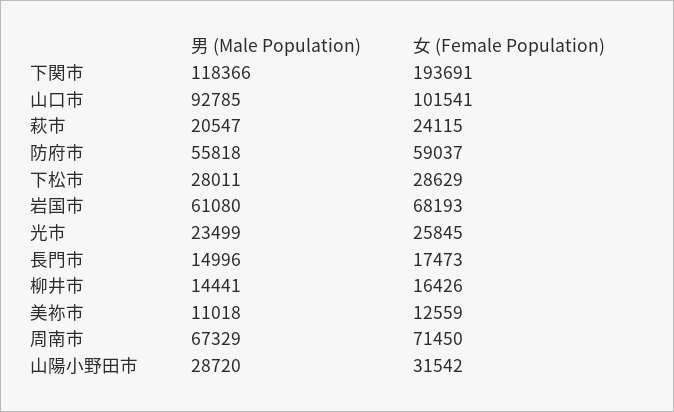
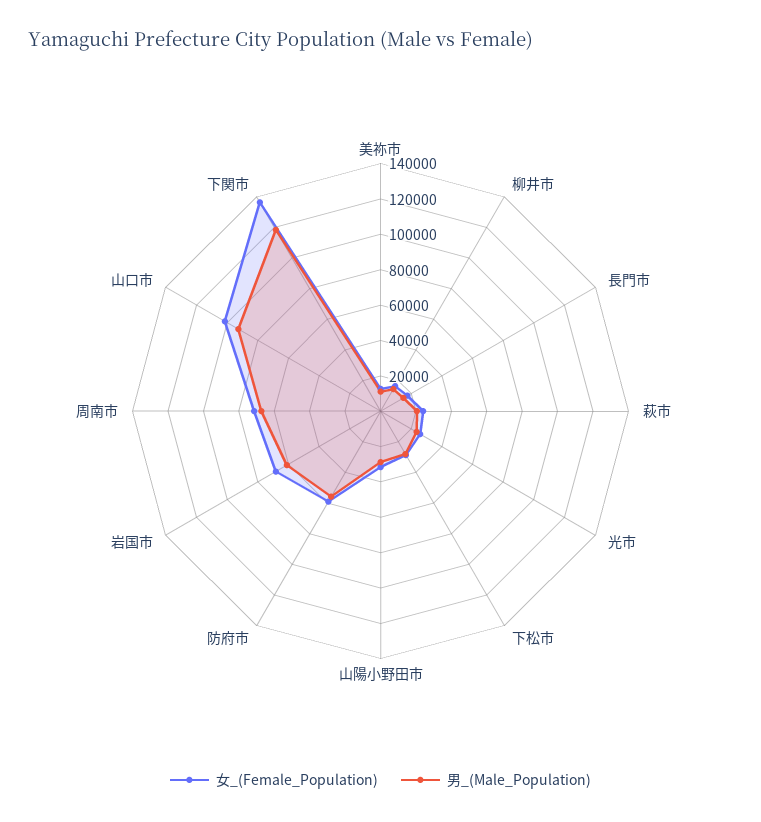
女 (Female Population), 下関市: 193691 -> 135000

